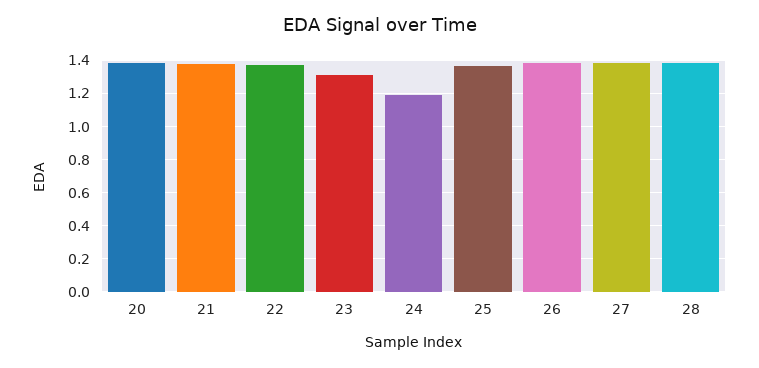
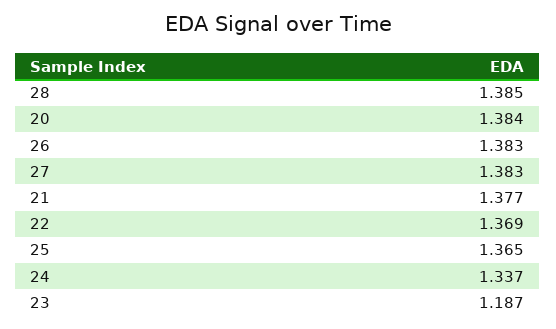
23: 1.3 -> 1.187
24: 1.2 -> 1.337

